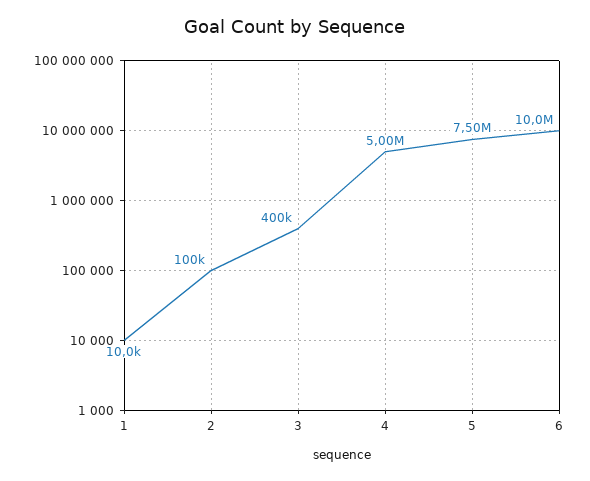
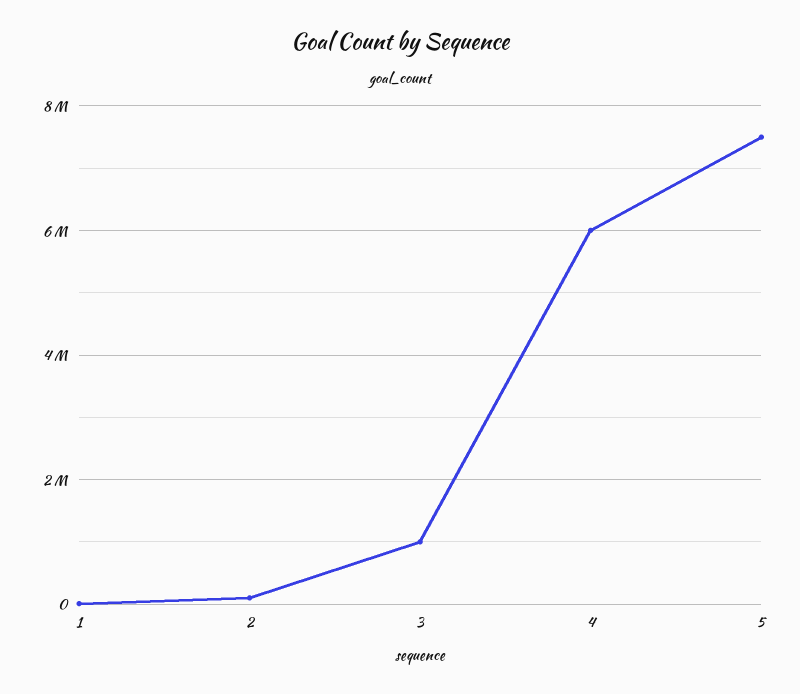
3: 400000 -> 1000000
4: 5000000 -> 6000000
6: 10000000 -> none

